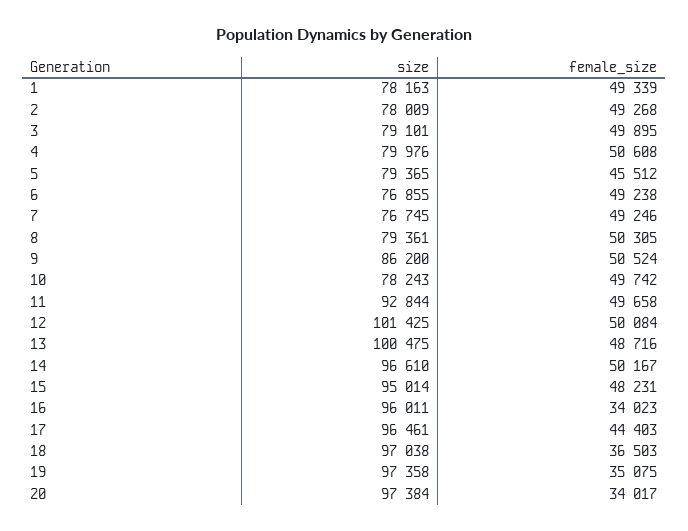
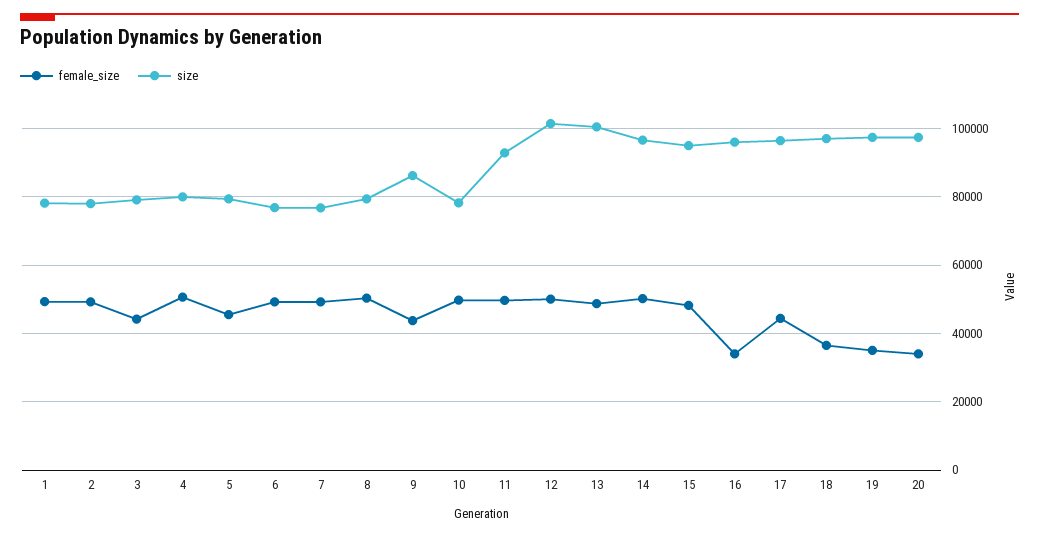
female_size, 3: 49895 -> 44000
female_size, 9: 50524 -> 44000

